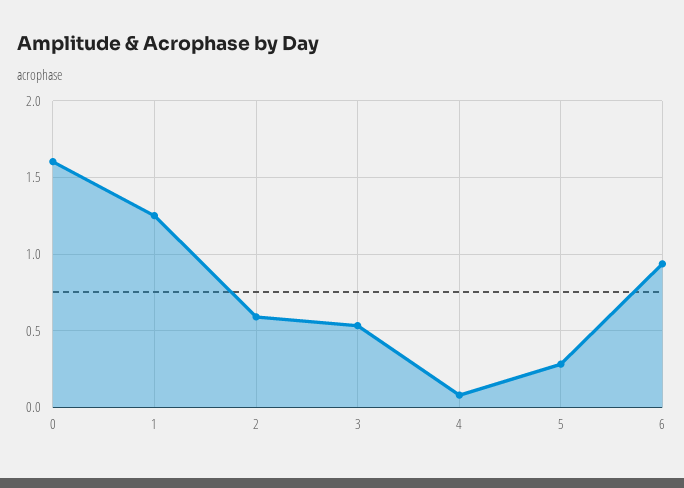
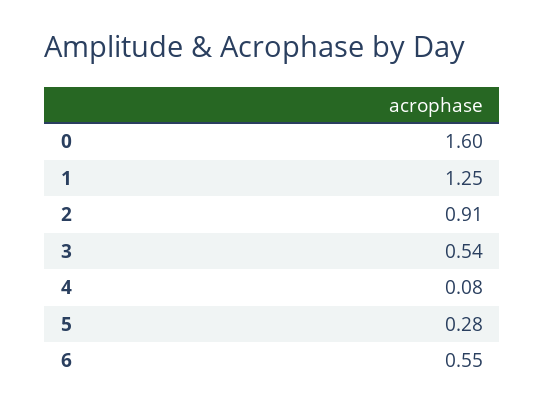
2: 0.6 -> 0.91
6: 0.95 -> 0.55

